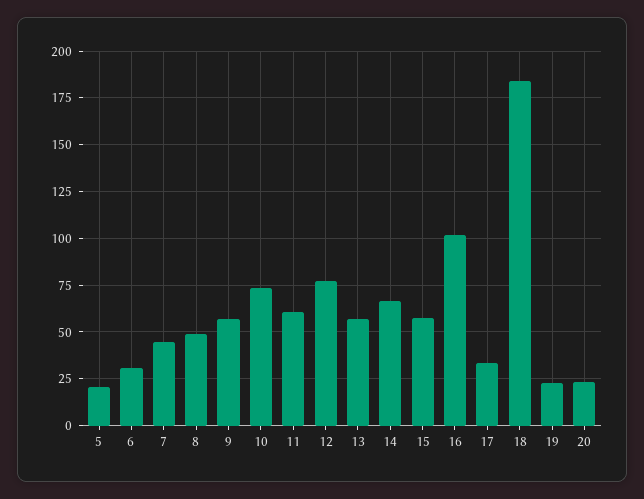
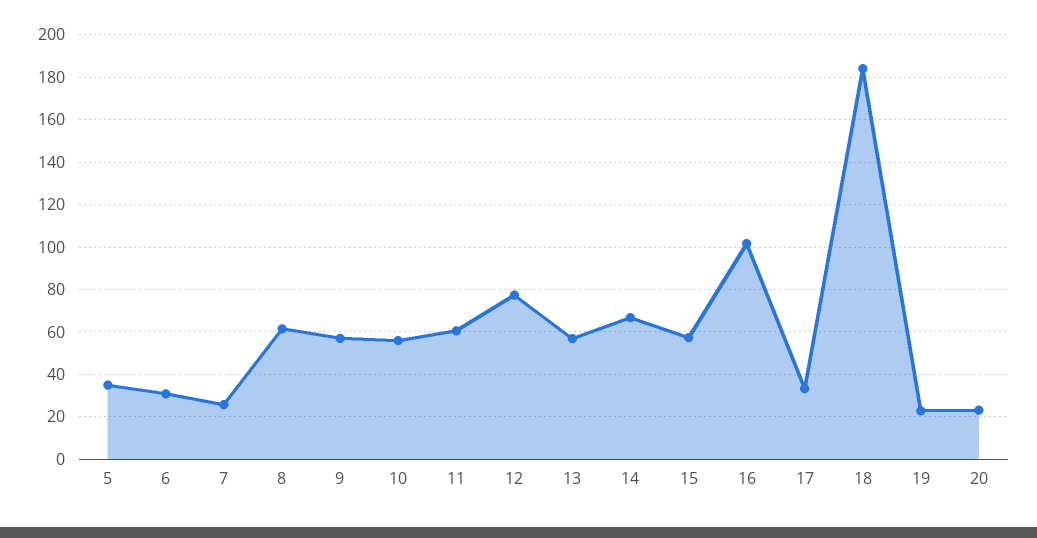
5: 20 -> 35
7: 45 -> 25
8: 50 -> 60
10: 75 -> 55

